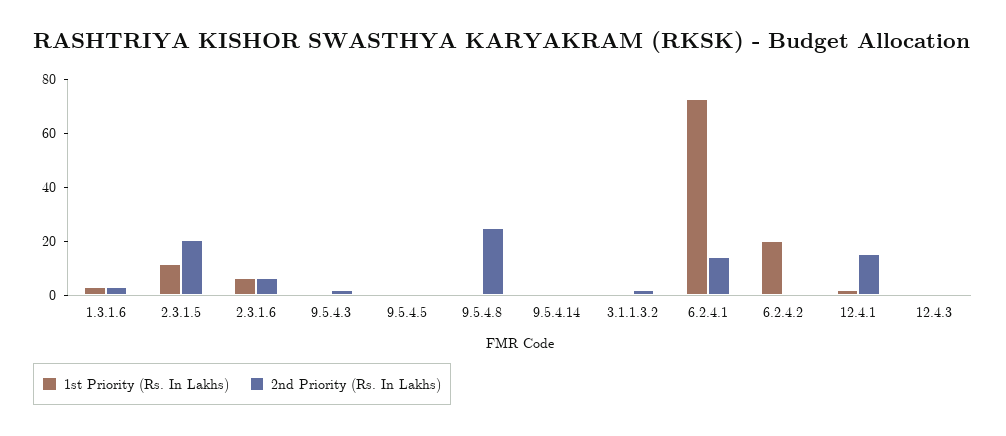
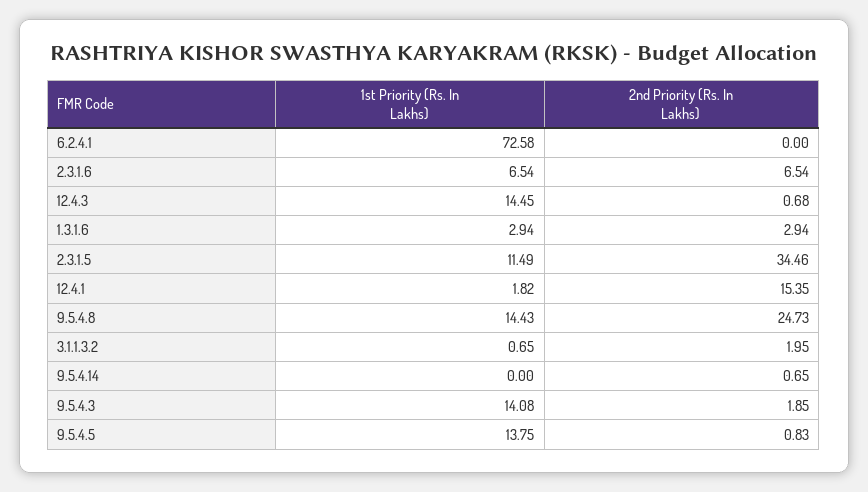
2nd Priority (Rs. In Lakhs), 2.3.1.5: 20 -> 34.46
1st Priority (Rs. In Lakhs), 9.5.4.3: 0 -> 14.08
1st Priority (Rs. In Lakhs), 9.5.4.5: 0 -> 13.75
1st Priority (Rs. In Lakhs), 9.5.4.8: 0 -> 14.43
2nd Priority (Rs. In Lakhs), 6.2.4.1: 15 -> 0
1st Priority (Rs. In Lakhs), 6.2.4.2: 20 -> none
2nd Priority (Rs. In Lakhs), 6.2.4.2: 0 -> none
1st Priority (Rs. In Lakhs), 12.4.3: 0 -> 14.45

